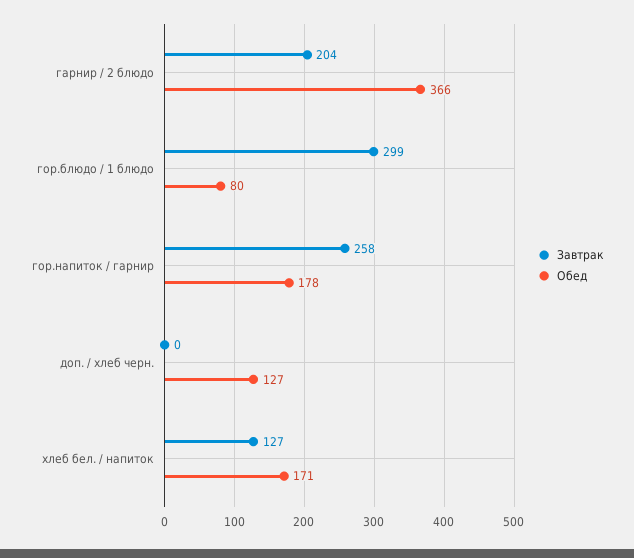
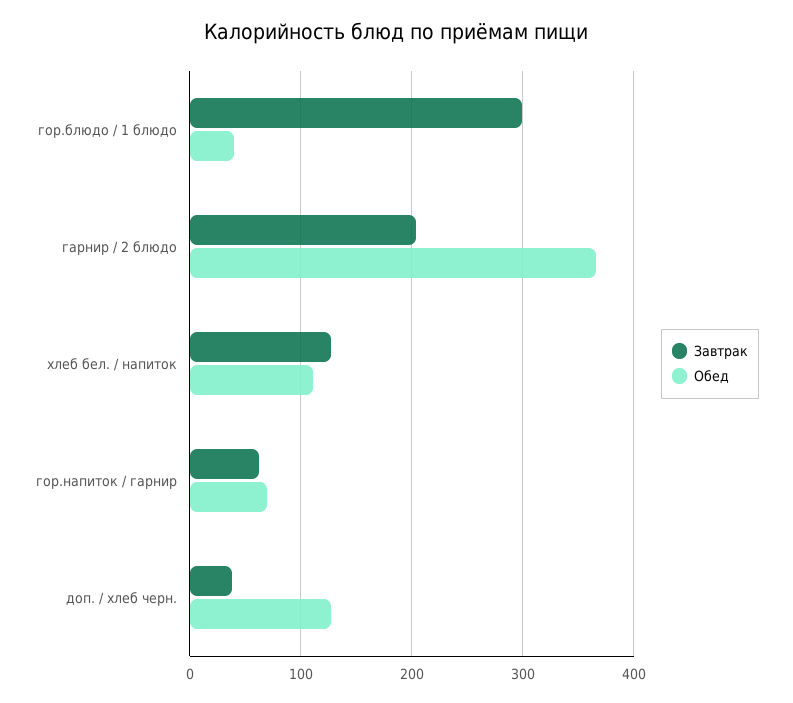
Обед, гор.блюдо / 1 блюдо: 80 -> 40
Завтрак, гор.напиток / гарнир: 258 -> 60
Обед, гор.напиток / гарнир: 178 -> 70
Завтрак, доп. / хлеб черн.: 0 -> 40
Обед, хлеб бел. / напиток: 171 -> 110

